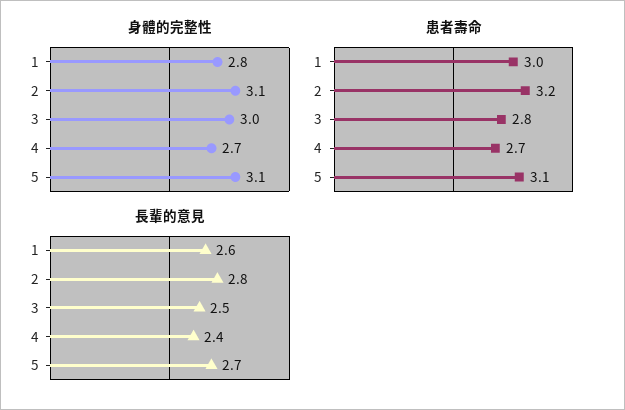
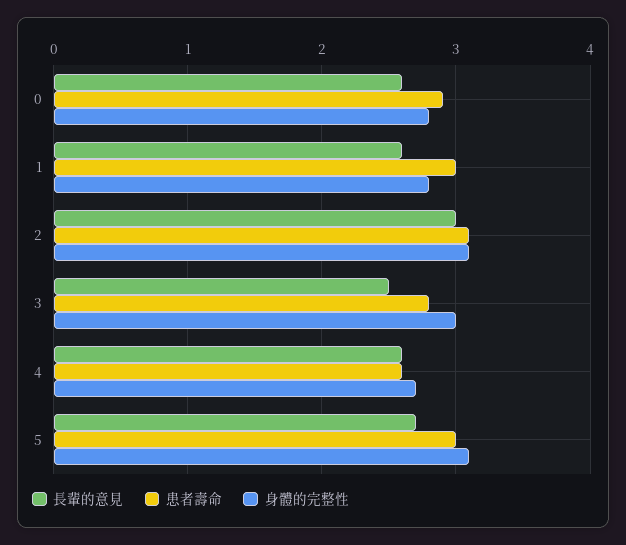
患者壽命, 2: 3.2 -> 3.1
患者壽命, 4: 2.7 -> 2.6
患者壽命, 5: 3.1 -> 3
長輩的意見, 2: 2.8 -> 3
長輩的意見, 4: 2.4 -> 2.6
長輩的意見, 0: none -> 2.6
患者壽命, 0: none -> 2.9
身體的完整性, 0: none -> 2.8

